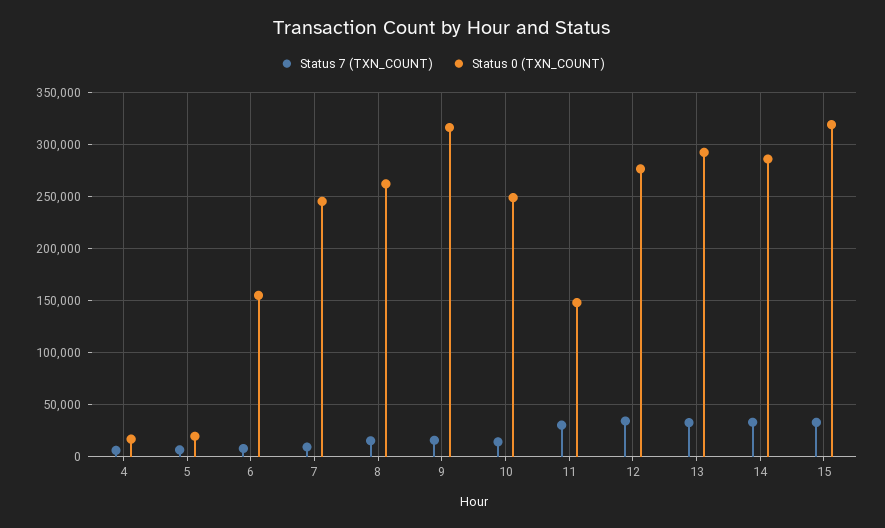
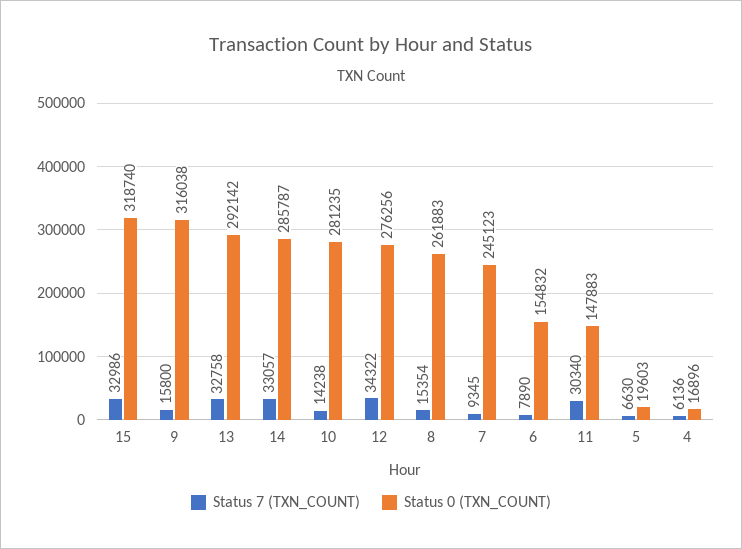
Status 0 (TXN_COUNT), 10: 250000 -> 281235

